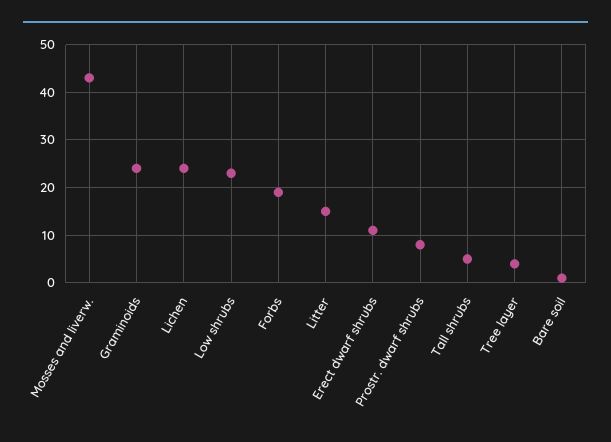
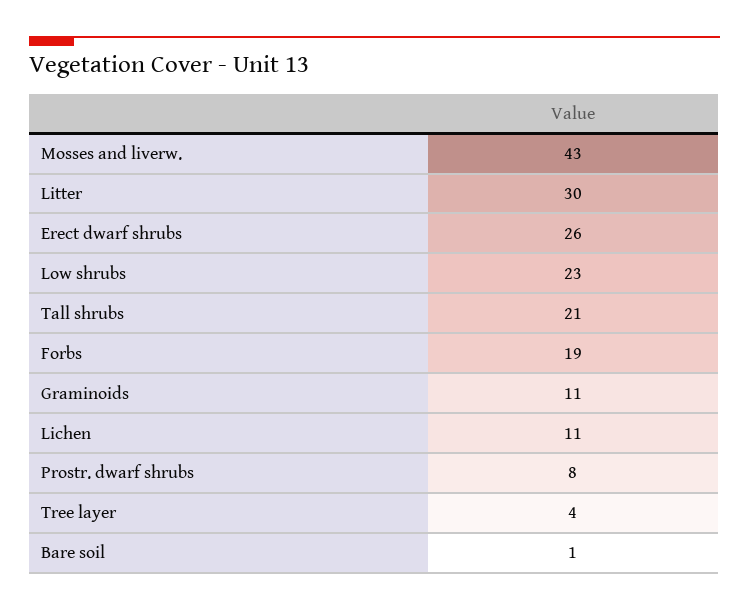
Graminoids: 25 -> 11
Lichen: 25 -> 11
Litter: 15 -> 30
Erect dwarf shrubs: 10 -> 26
Tall shrubs: 5 -> 21

